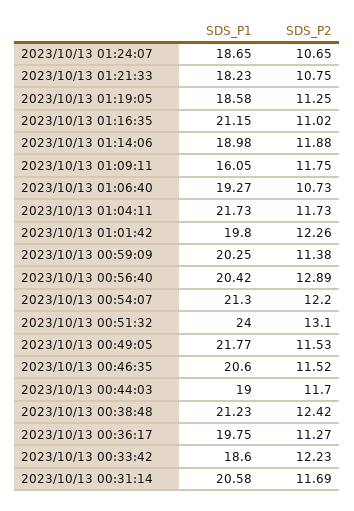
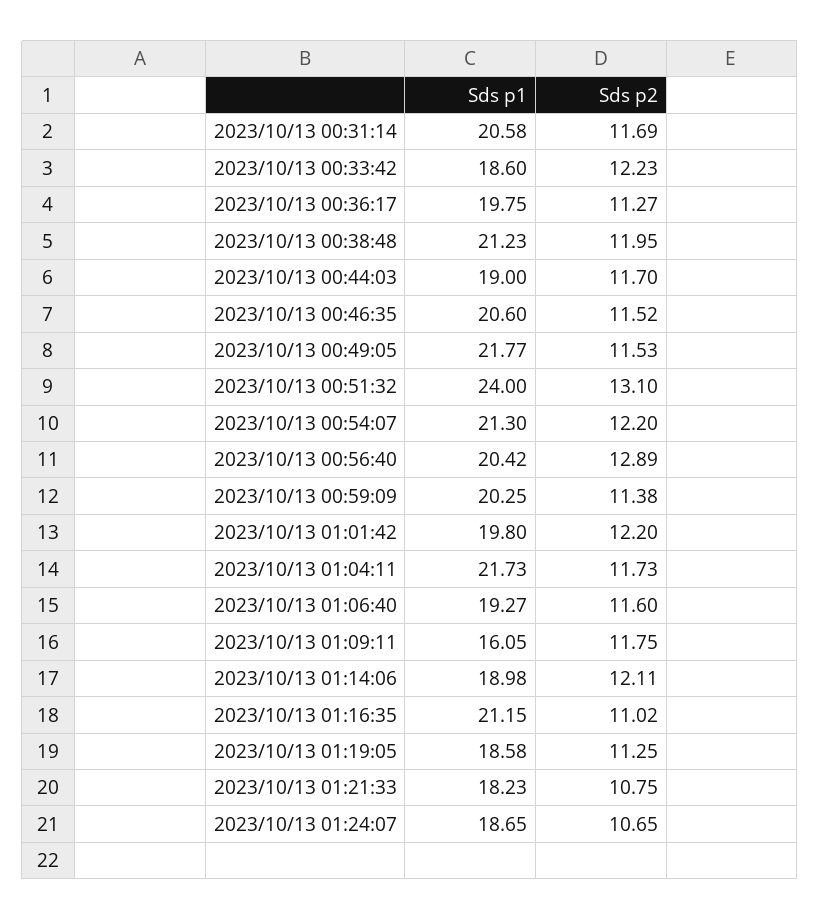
SDS_P2, 2023/10/13 01:14:06: 11.88 -> 12.11
SDS_P2, 2023/10/13 01:06:40: 10.73 -> 11.6
SDS_P2, 2023/10/13 01:01:42: 12.26 -> 12.2
SDS_P2, 2023/10/13 00:38:48: 12.42 -> 11.95

